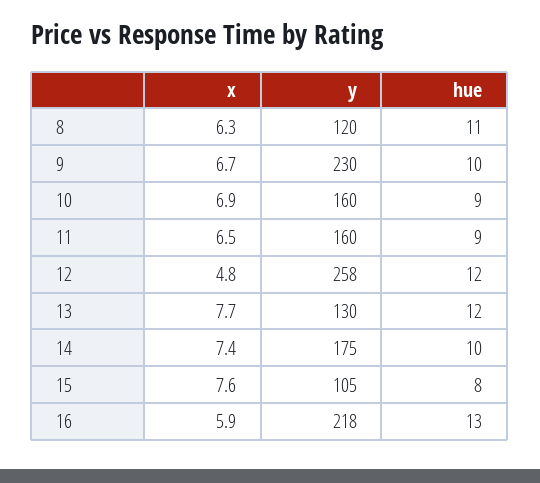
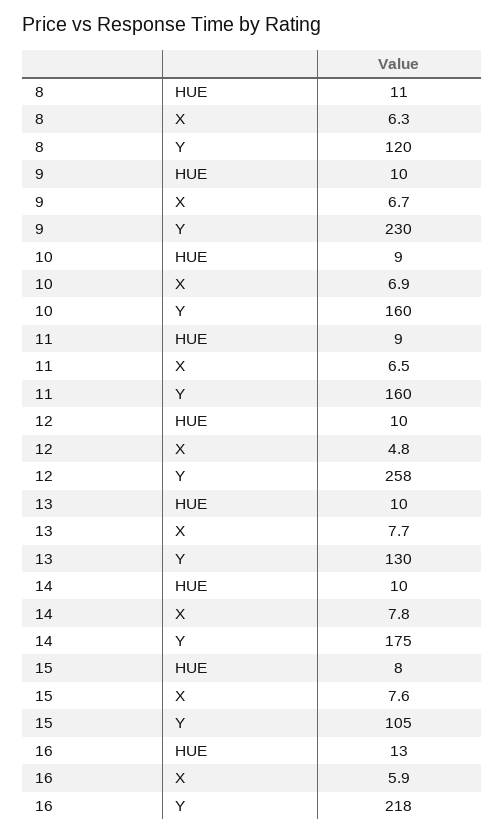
hue, 12: 12 -> 10
hue, 13: 12 -> 10
x, 14: 7.4 -> 7.8

